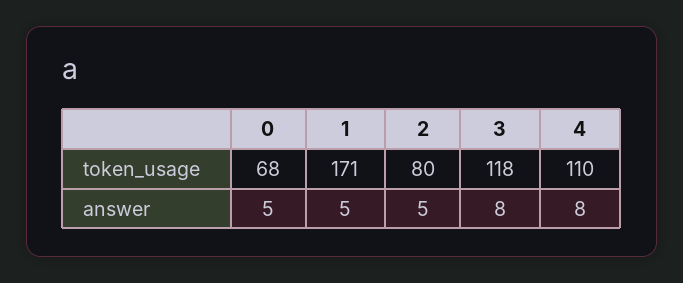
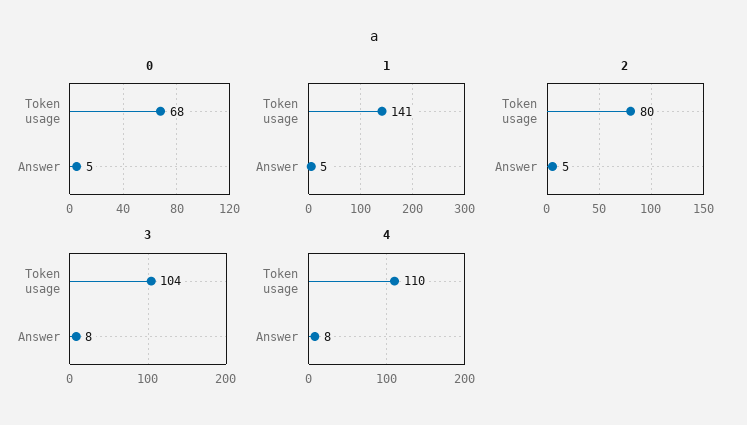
1, token_usage: 171 -> 141
3, token_usage: 118 -> 104

